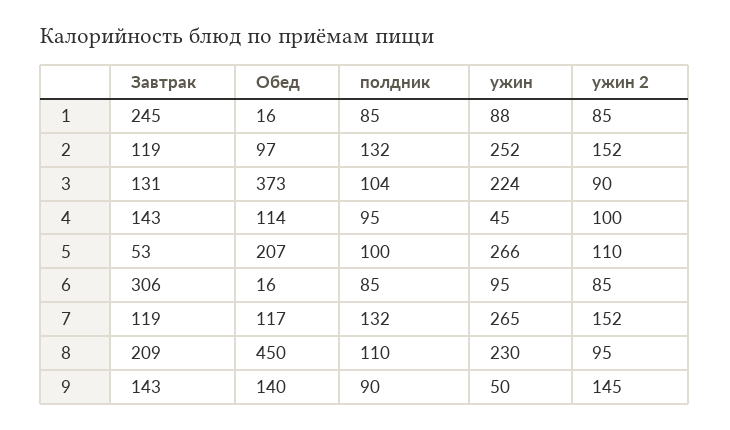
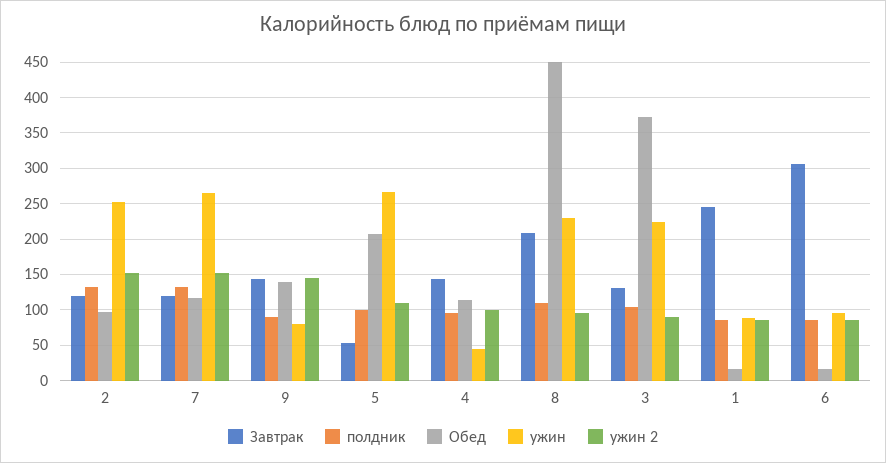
ужин, 9: 50 -> 80

